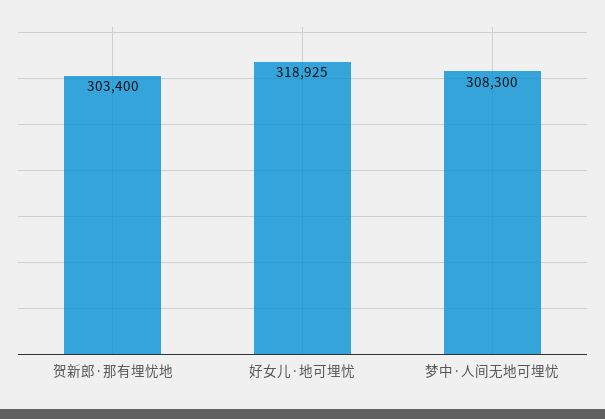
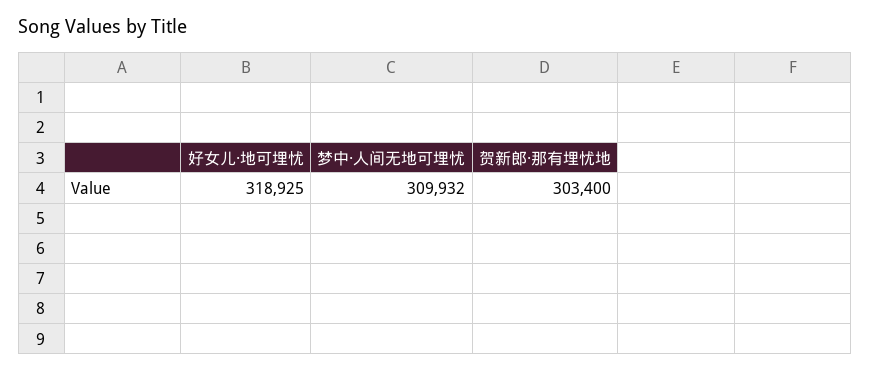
梦中·人间无地可埋忧: 308300 -> 309932

